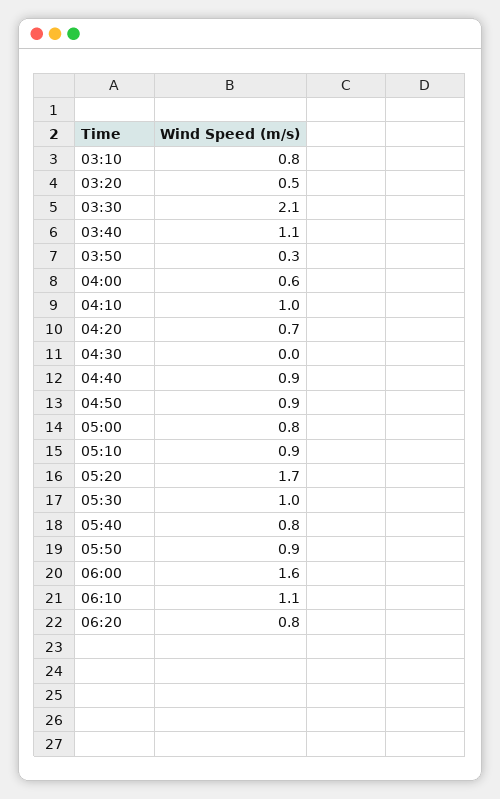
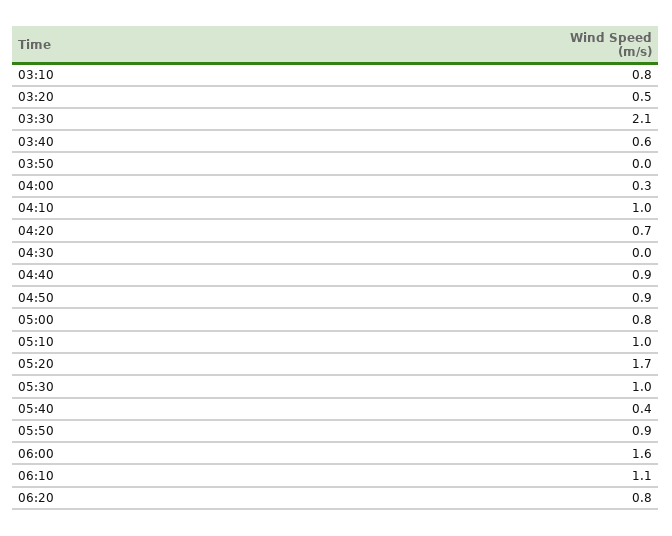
03:40: 1.1 -> 0.6
03:50: 0.3 -> 0
04:00: 0.6 -> 0.3
05:10: 0.9 -> 1
05:40: 0.8 -> 0.4

